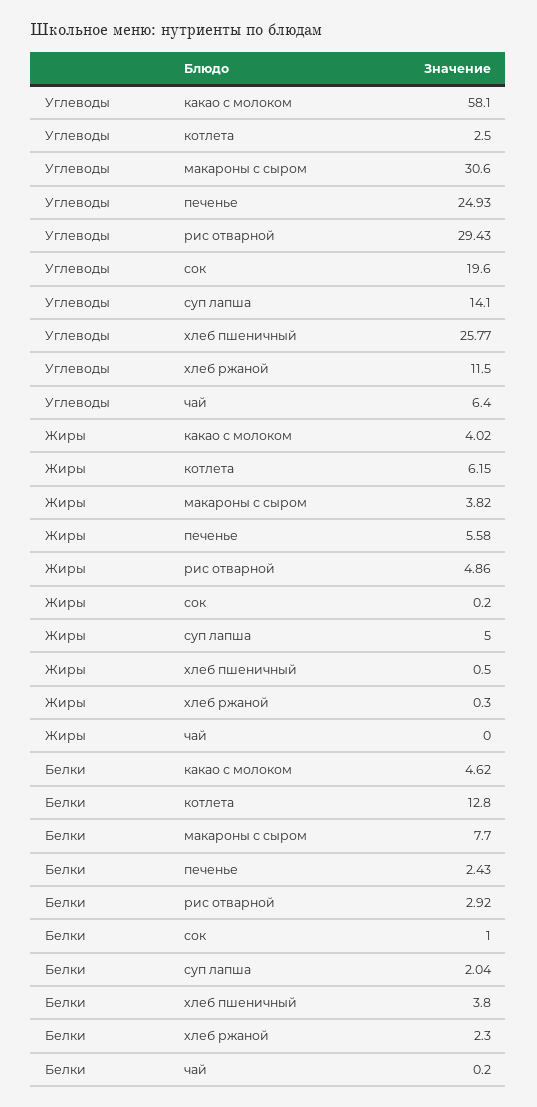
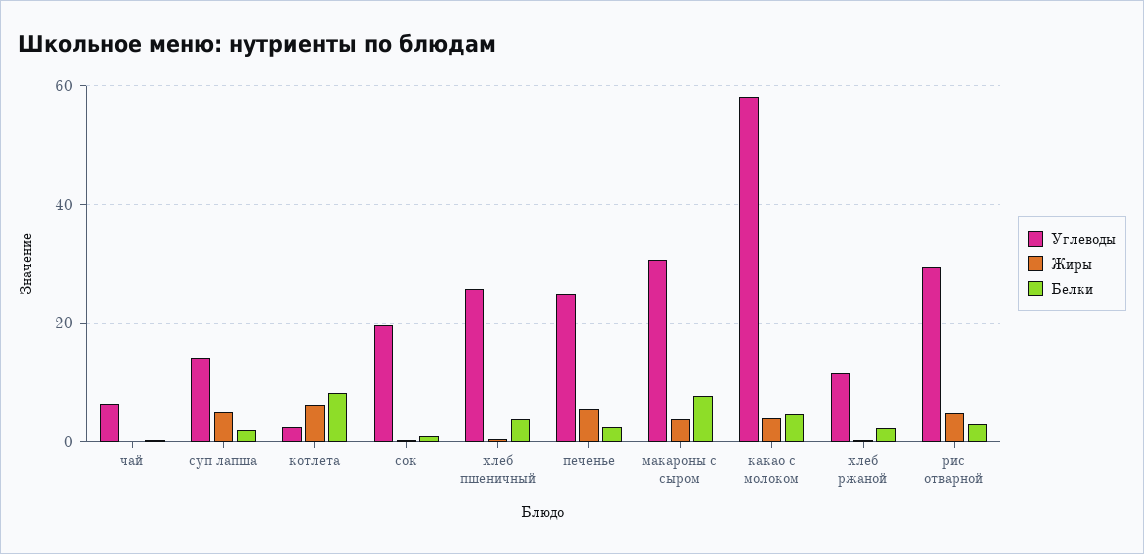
Белки, котлета: 12.8 -> 8

